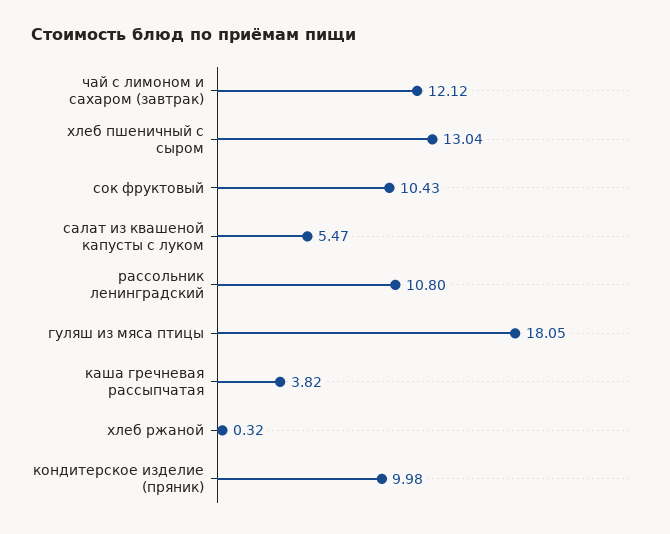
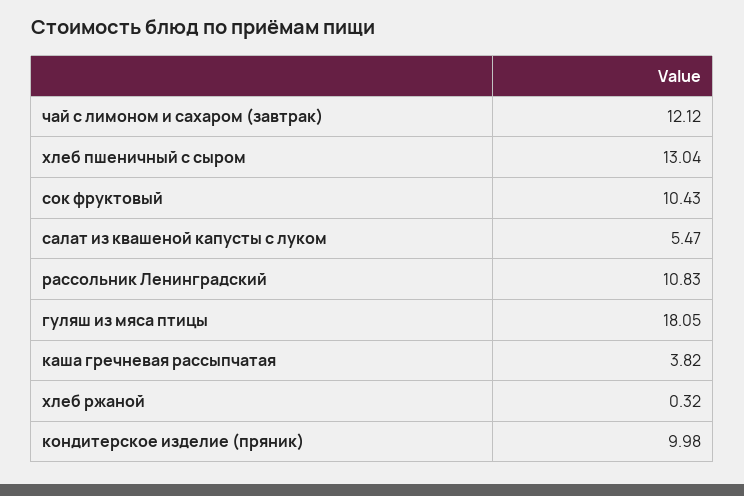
рассольник ленинградский: 10.8 -> 10.83

